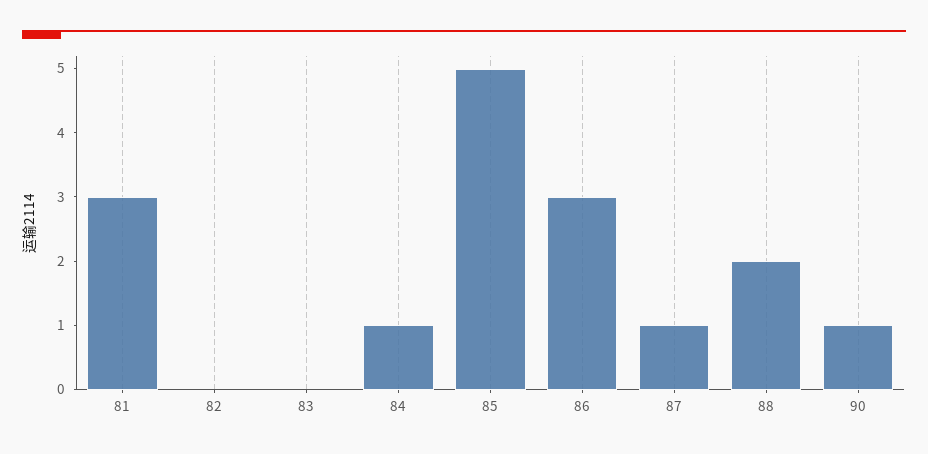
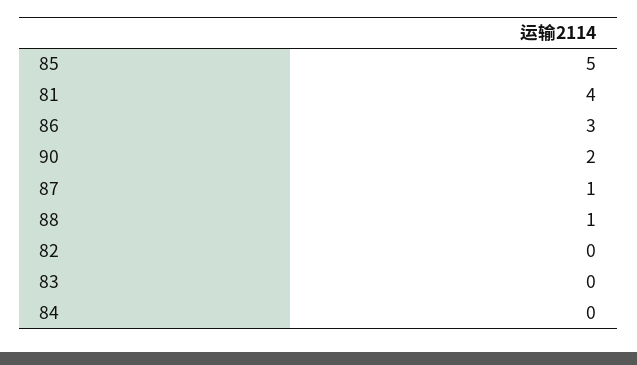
81: 3 -> 4
84: 1 -> 0
88: 2 -> 1
90: 1 -> 2

